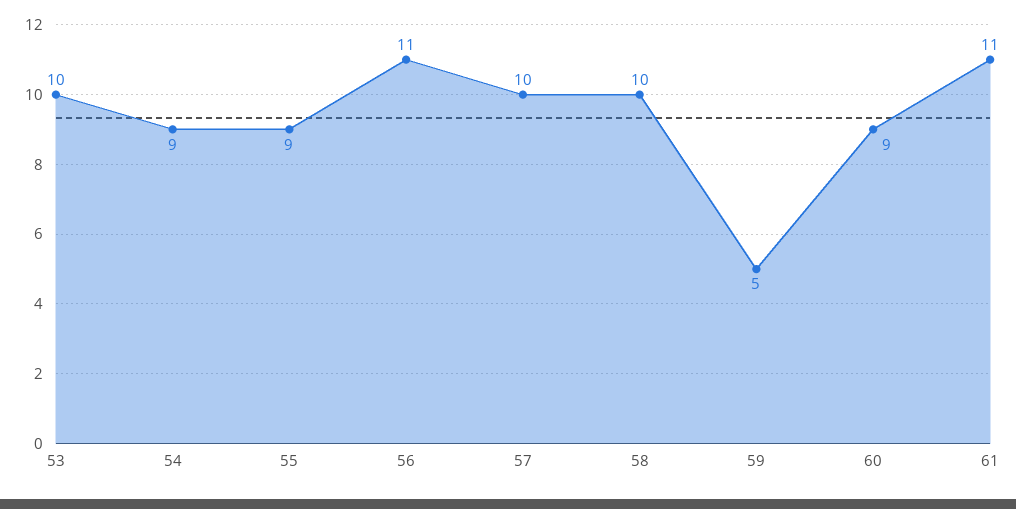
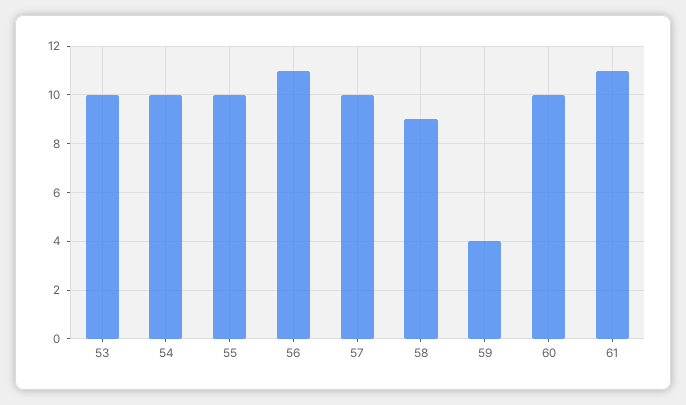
54: 9 -> 10
55: 9 -> 10
58: 10 -> 9
59: 5 -> 4
60: 9 -> 10

